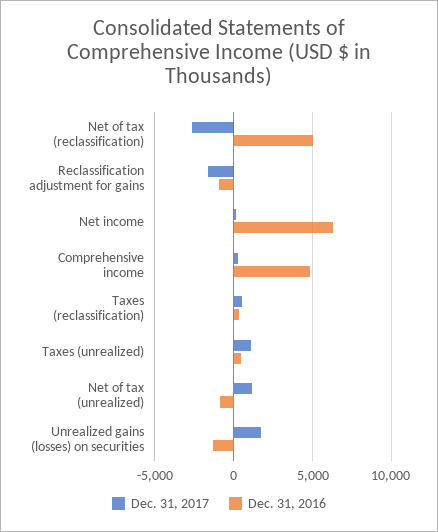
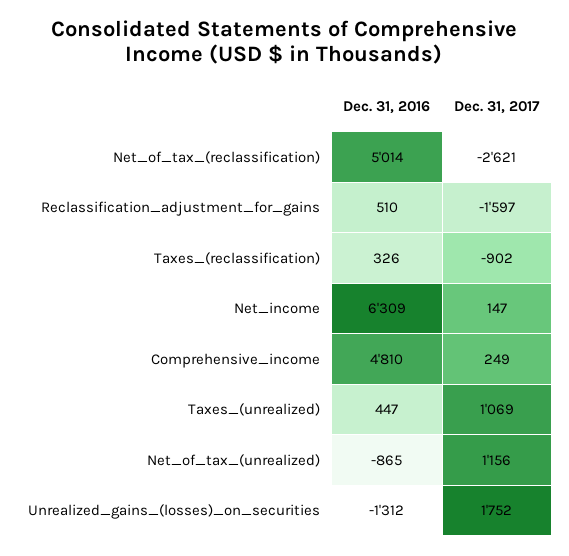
Dec. 31, 2016, Reclassification adjustment for gains: -1000 -> 510
Dec. 31, 2017, Taxes (reclassification): 500 -> -902

